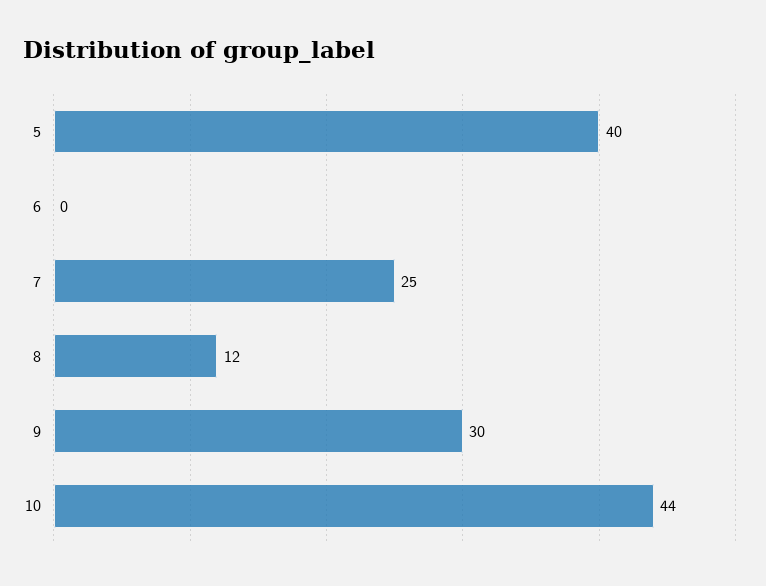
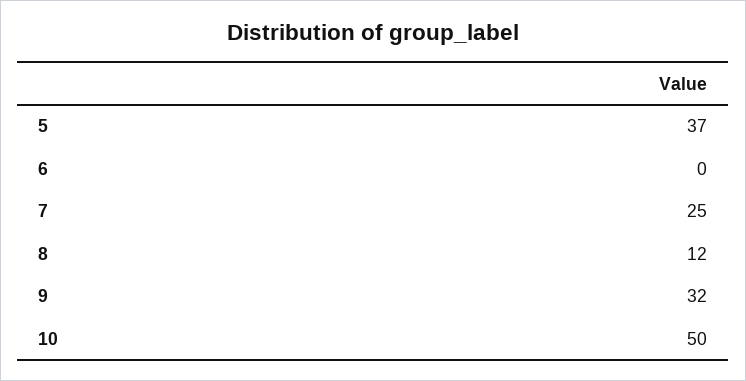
5: 40 -> 37
9: 30 -> 32
10: 44 -> 50

